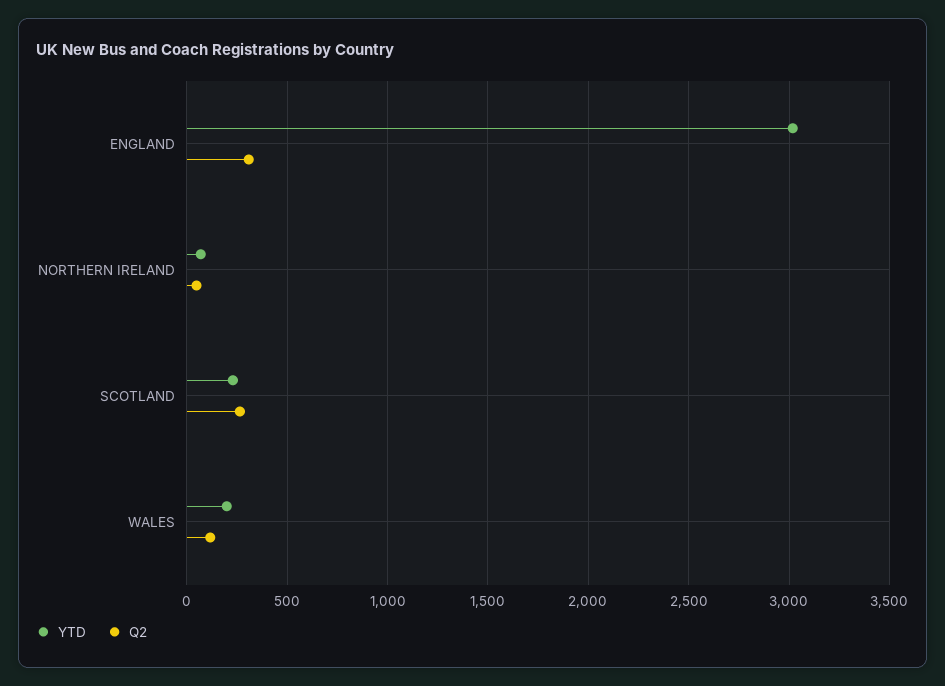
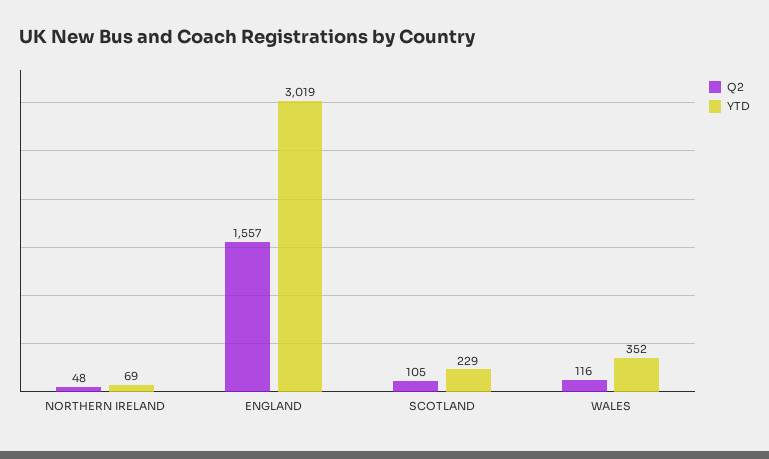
Q2, ENGLAND: 300 -> 1557
Q2, SCOTLAND: 250 -> 105
YTD, WALES: 200 -> 352

